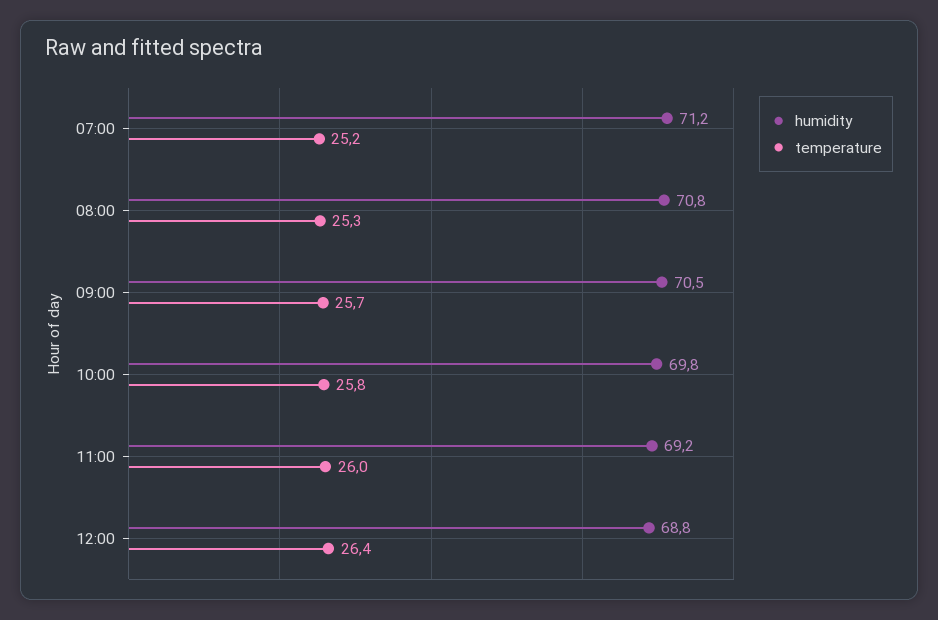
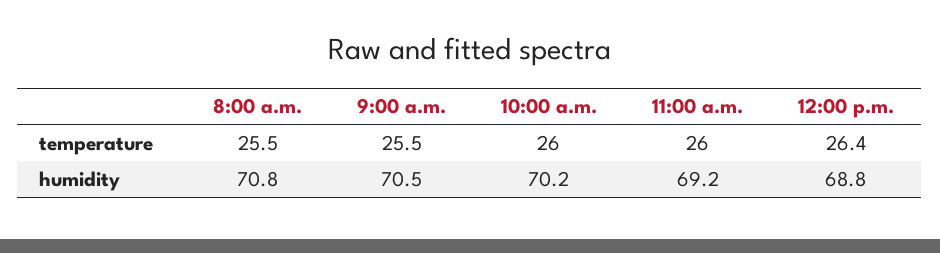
humidity, 07:00: 71.2 -> none
temperature, 07:00: 25.2 -> none
temperature, 08:00: 25.3 -> 25.5
temperature, 09:00: 25.7 -> 25.5
humidity, 10:00: 69.8 -> 70.2
temperature, 10:00: 25.8 -> 26

